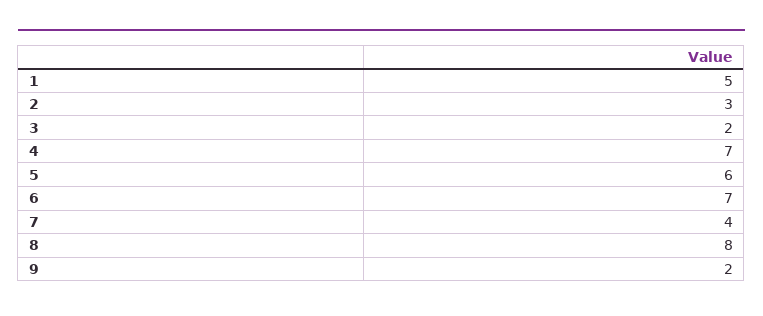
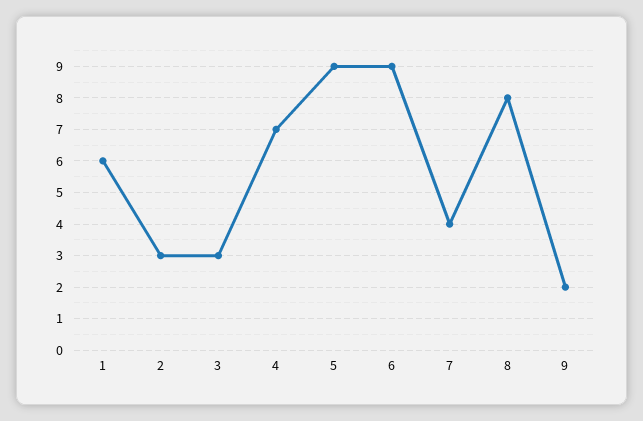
1: 5 -> 6
3: 2 -> 3
5: 6 -> 9
6: 7 -> 9

